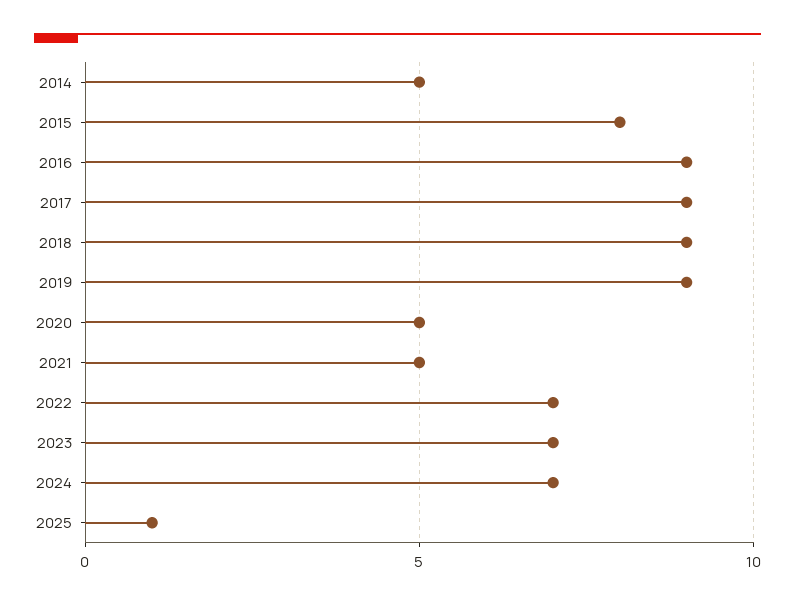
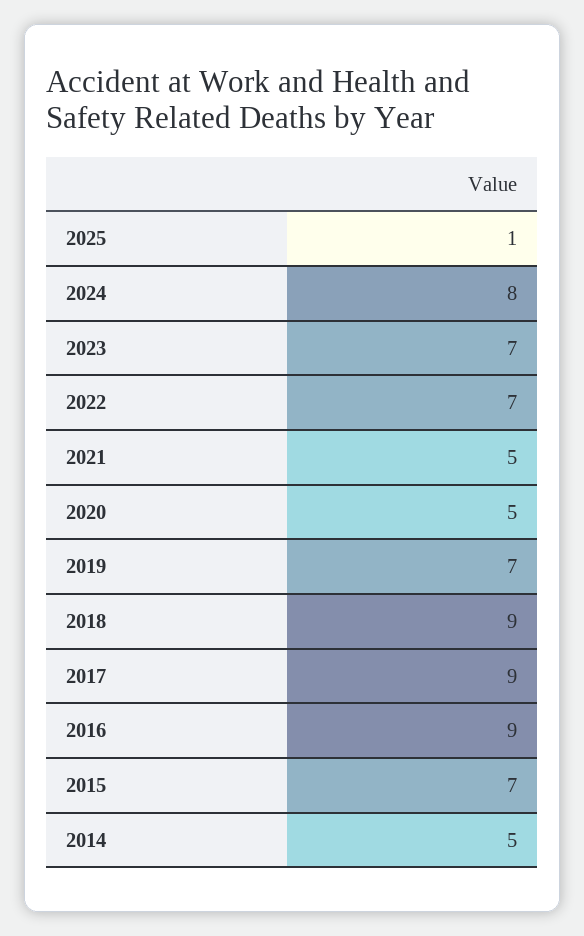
2015: 8 -> 7
2019: 9 -> 7
2024: 7 -> 8

